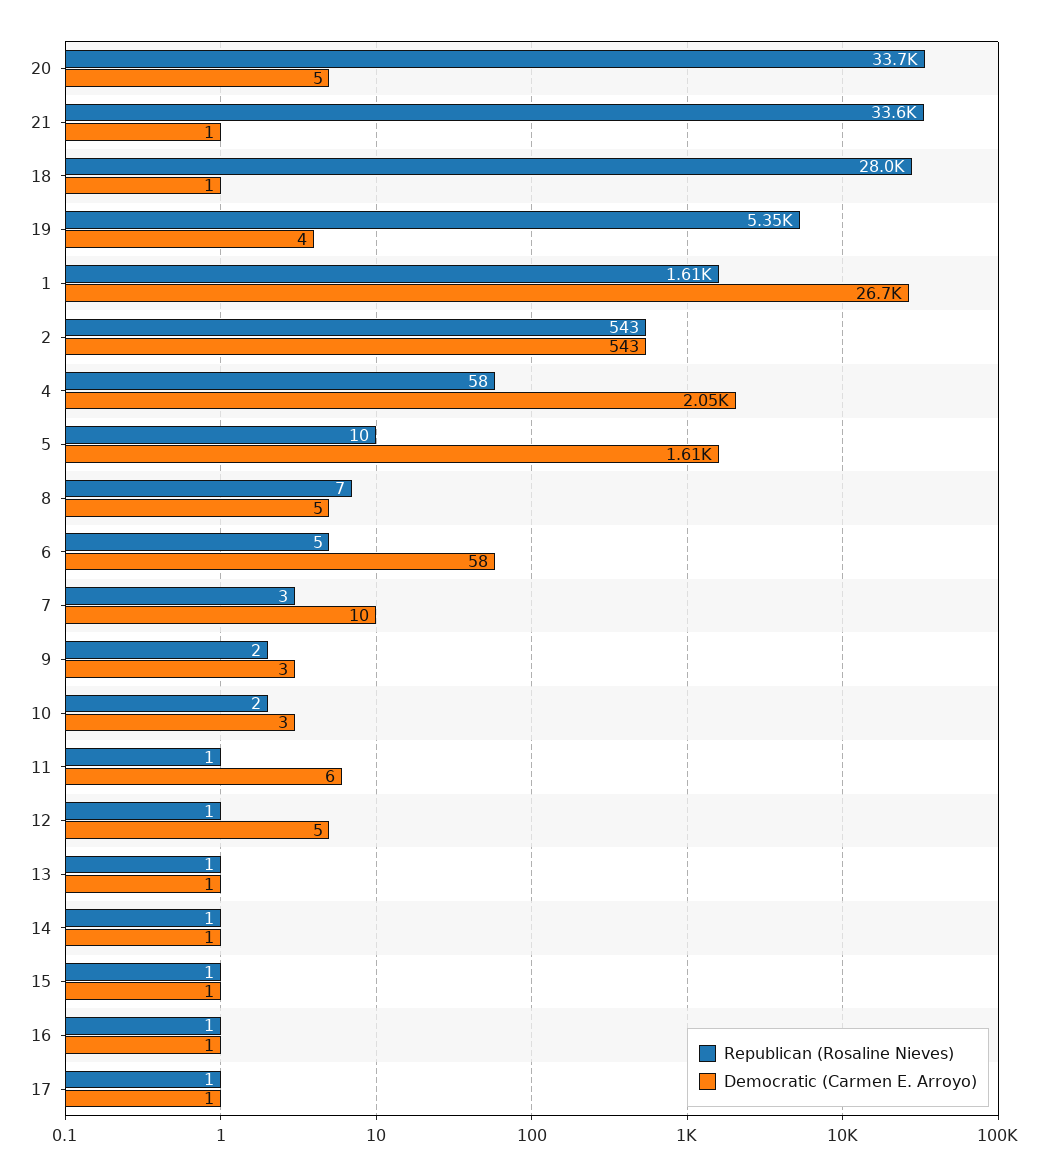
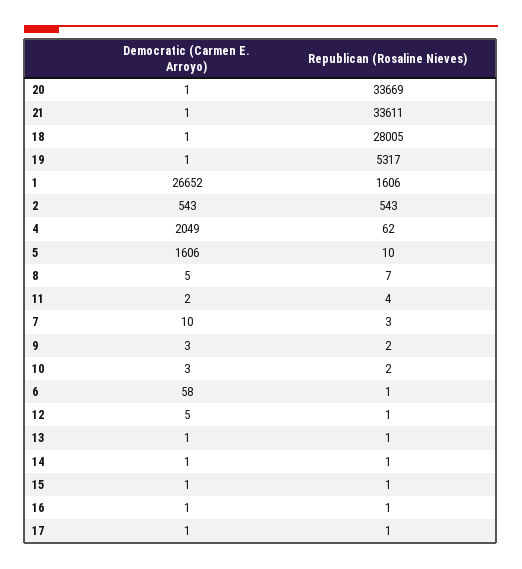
Democratic (Carmen E. Arroyo), 20: 5 -> 1
Republican (Rosaline Nieves), 19: 5350 -> 5317
Democratic (Carmen E. Arroyo), 19: 4 -> 1
Republican (Rosaline Nieves), 4: 58 -> 62
Republican (Rosaline Nieves), 6: 5 -> 1
Republican (Rosaline Nieves), 11: 1 -> 4
Democratic (Carmen E. Arroyo), 11: 6 -> 2

